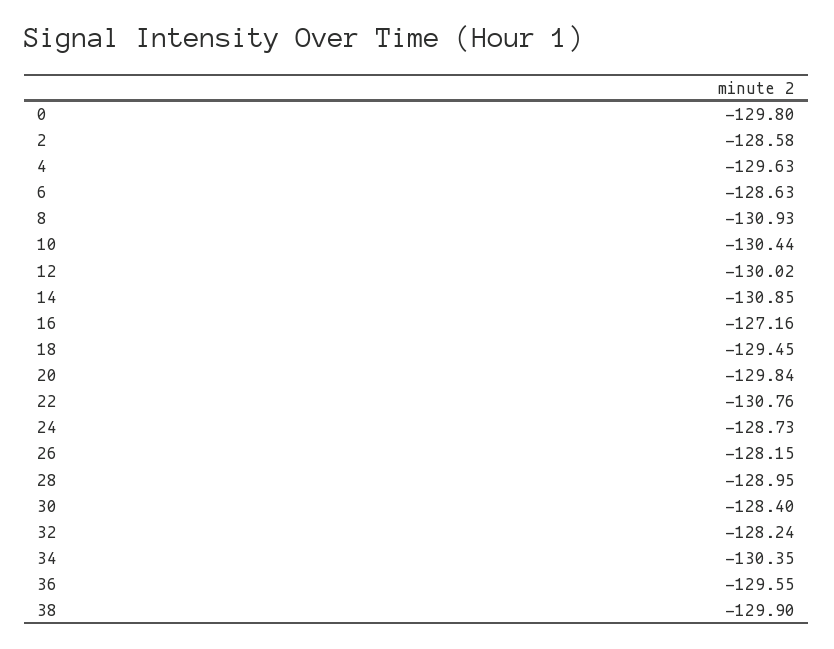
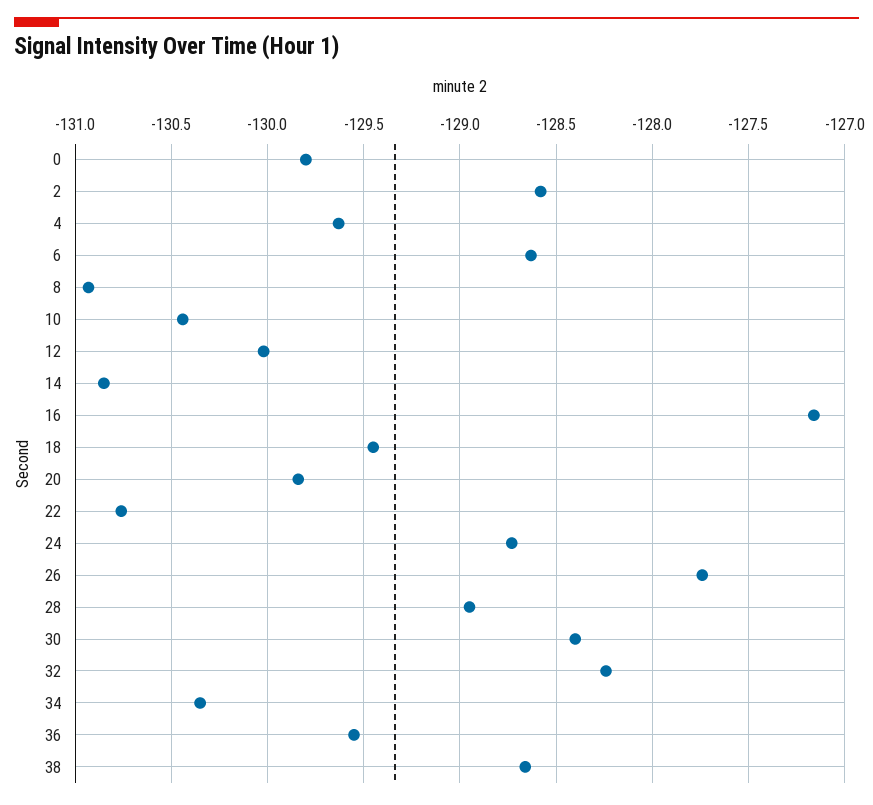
26: -128.15 -> -127.75
38: -129.9 -> -128.65

